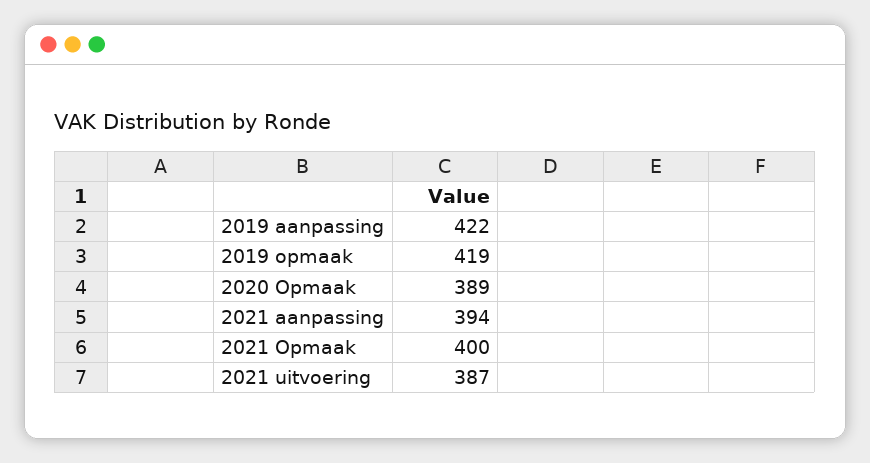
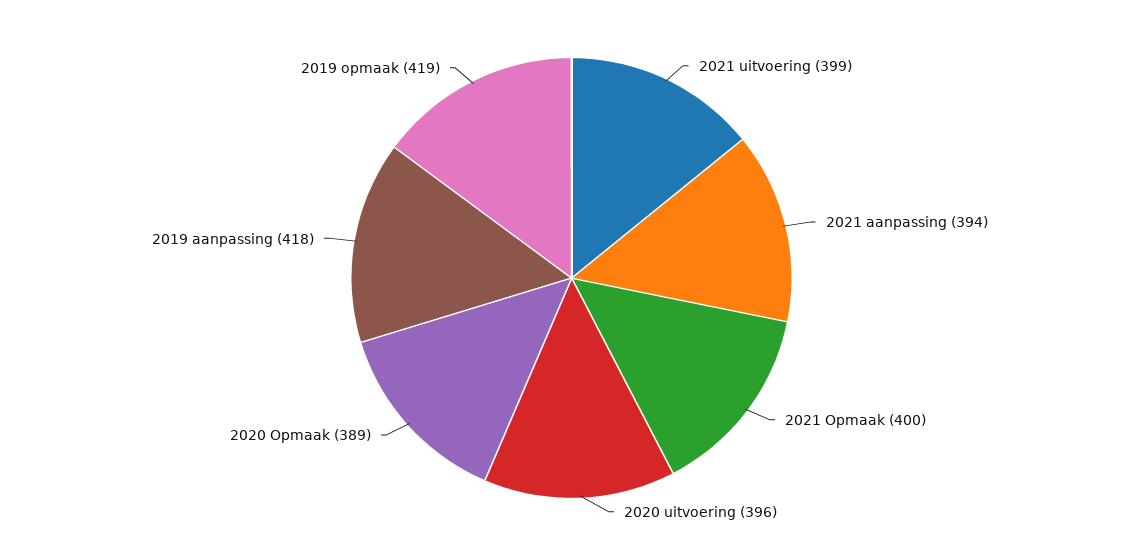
2019 aanpassing: 422 -> 418
2021 uitvoering: 387 -> 399
2020 uitvoering: none -> 396

